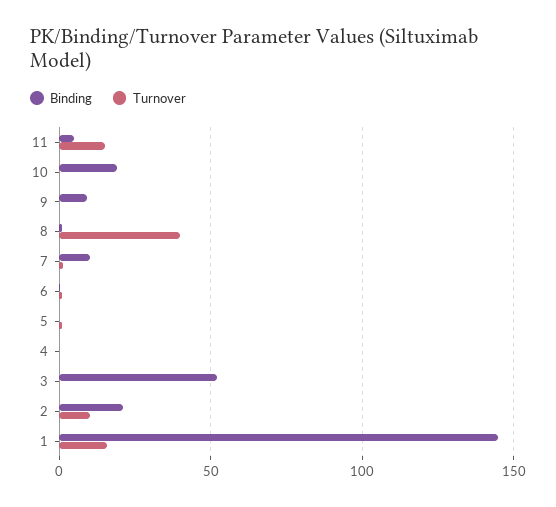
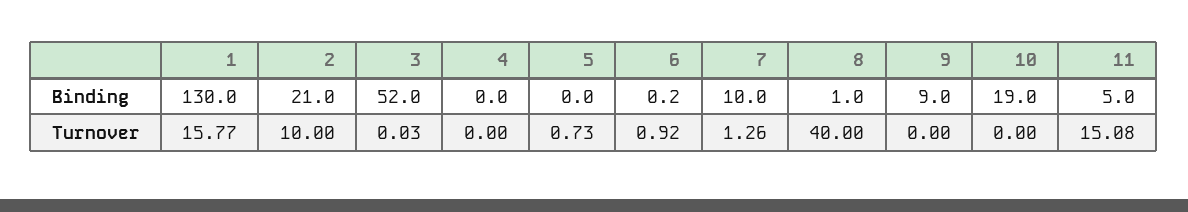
Binding, 1: 145 -> 130

